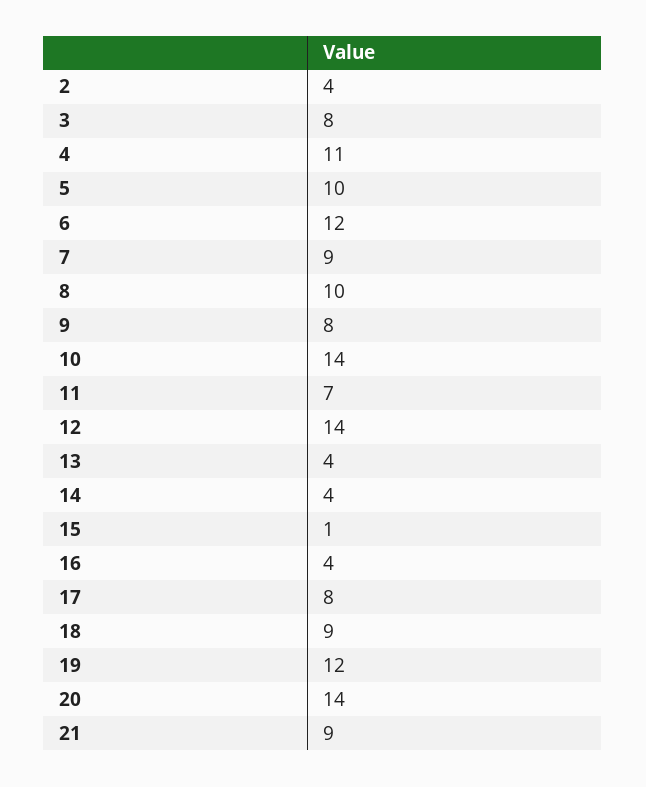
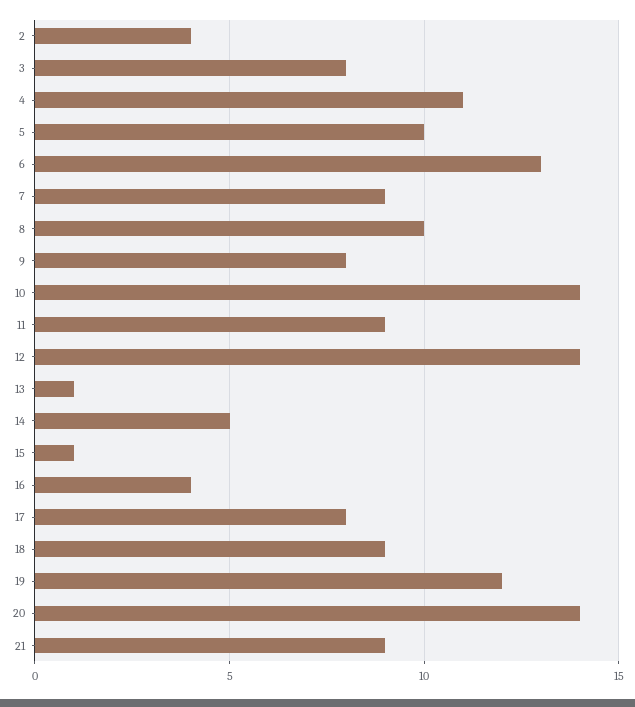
6: 12 -> 13
11: 7 -> 9
13: 4 -> 1
14: 4 -> 5

